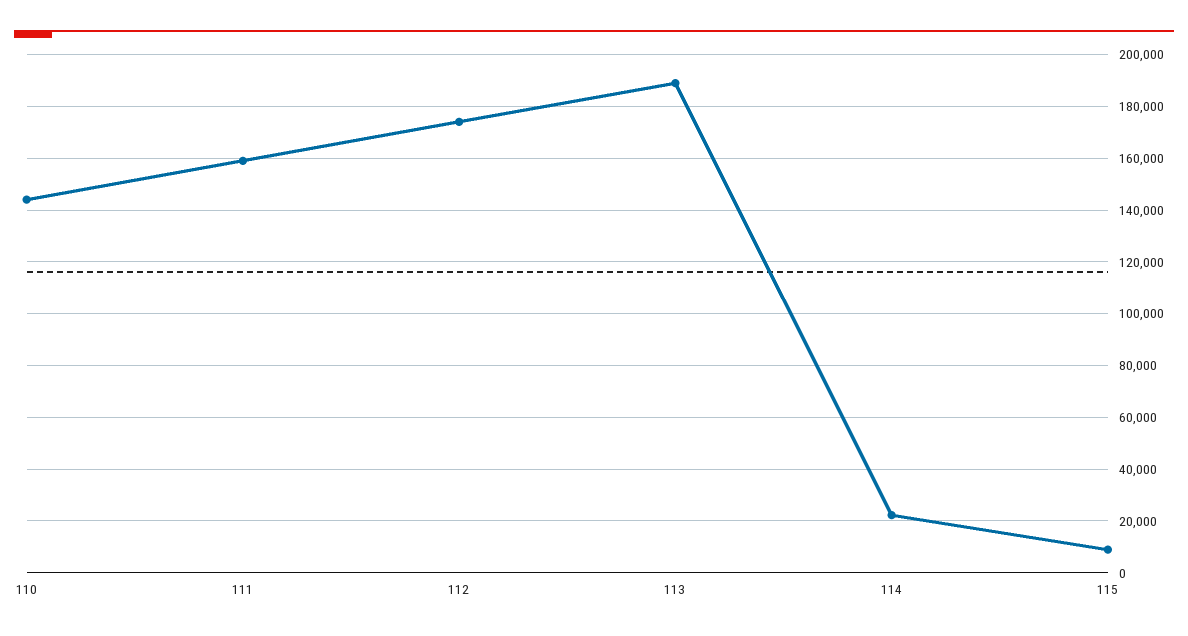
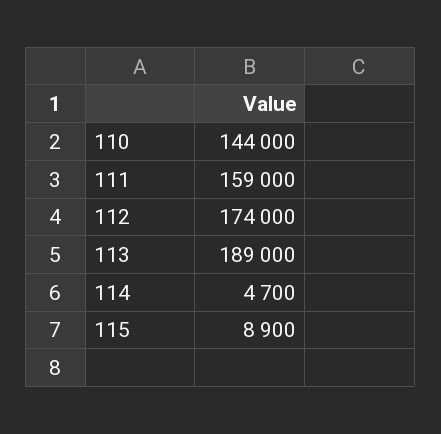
114: 22500 -> 4700

